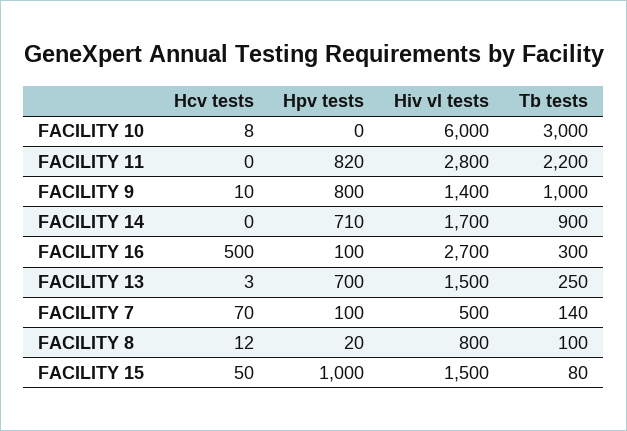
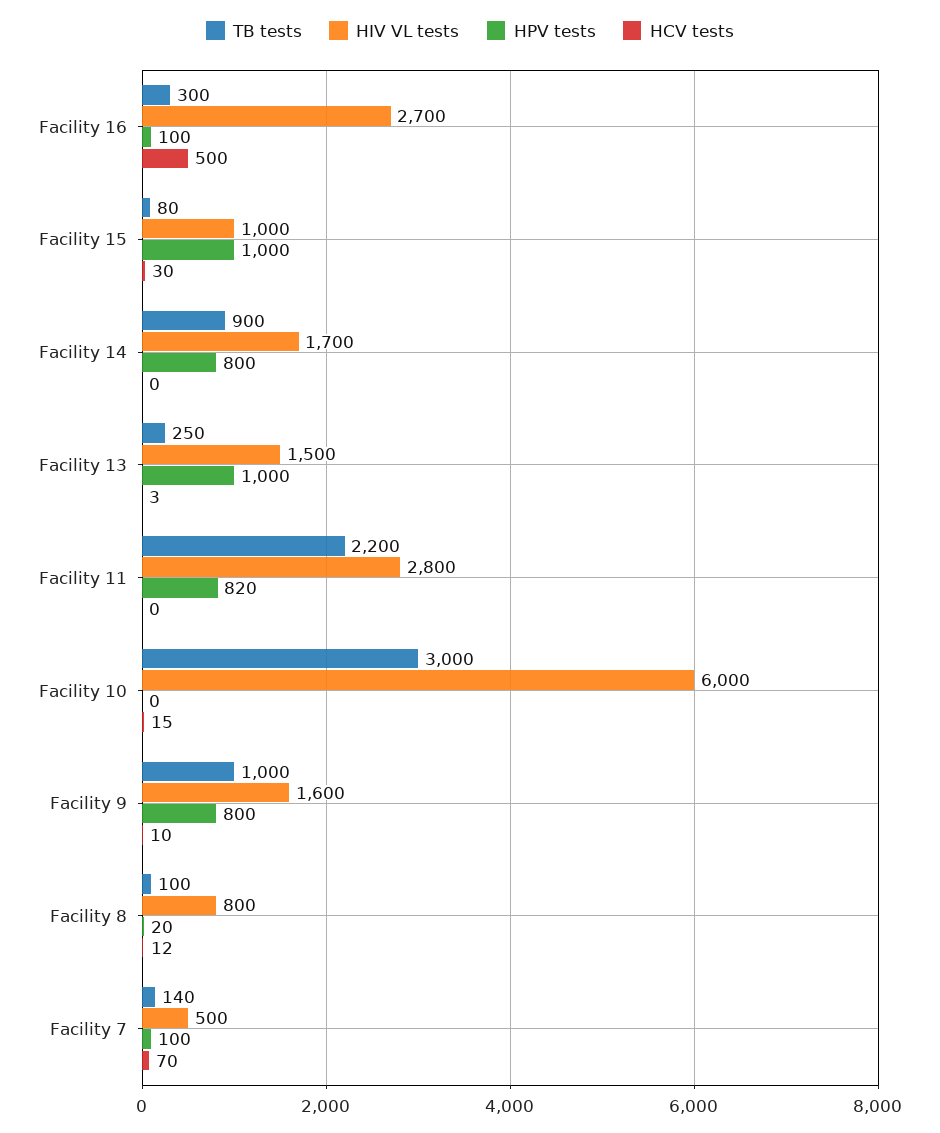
Hcv tests, FACILITY 10: 8 -> 15
Hiv vl tests, FACILITY 9: 1400 -> 1600
Hpv tests, FACILITY 14: 710 -> 800
Hpv tests, FACILITY 13: 700 -> 1000
Hcv tests, FACILITY 15: 50 -> 30
Hiv vl tests, FACILITY 15: 1500 -> 1000

